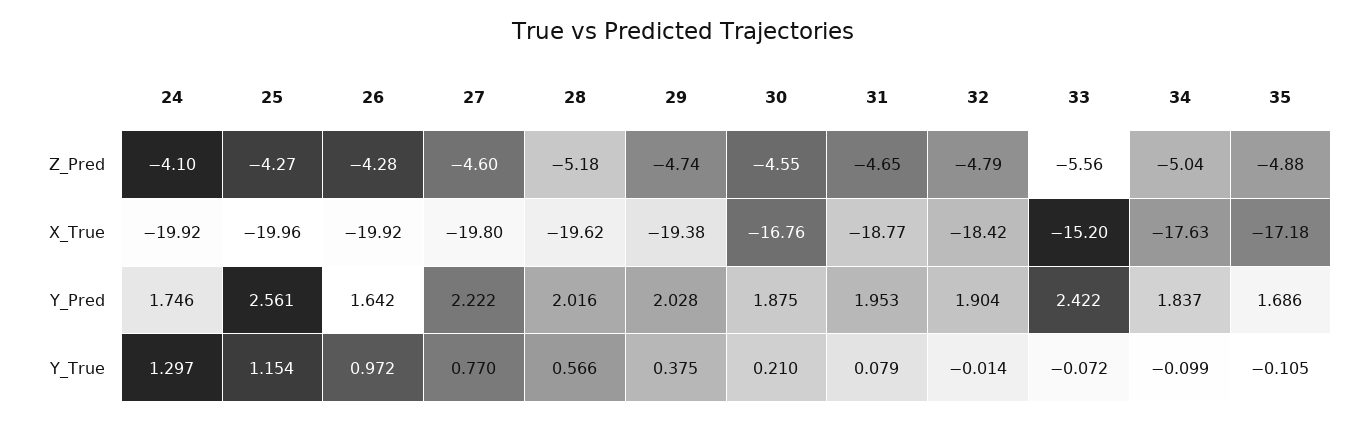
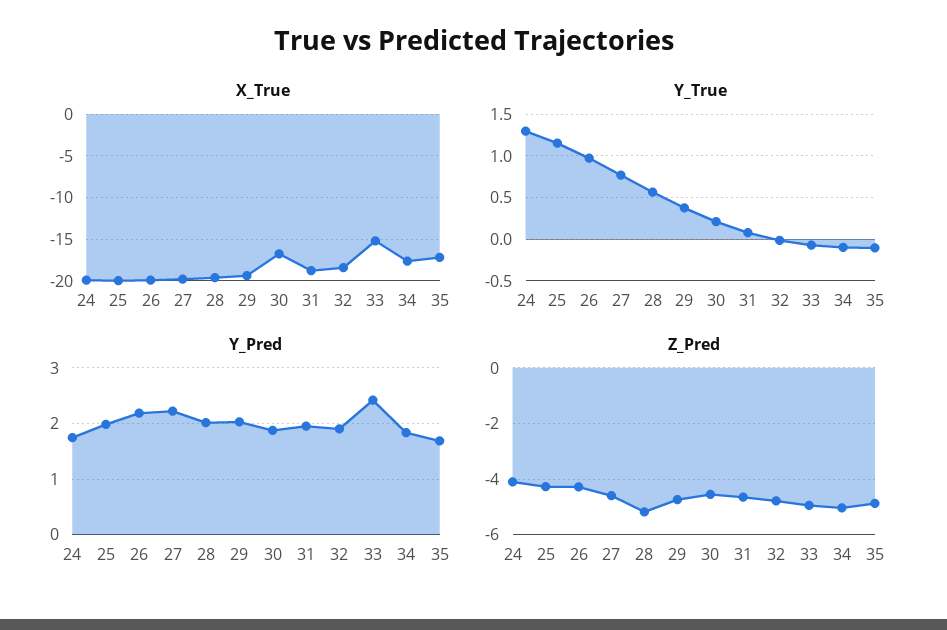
Z_Pred, 33: -5.56 -> -5
Y_Pred, 25: 2.561 -> 2
Y_Pred, 26: 1.642 -> 2.2

